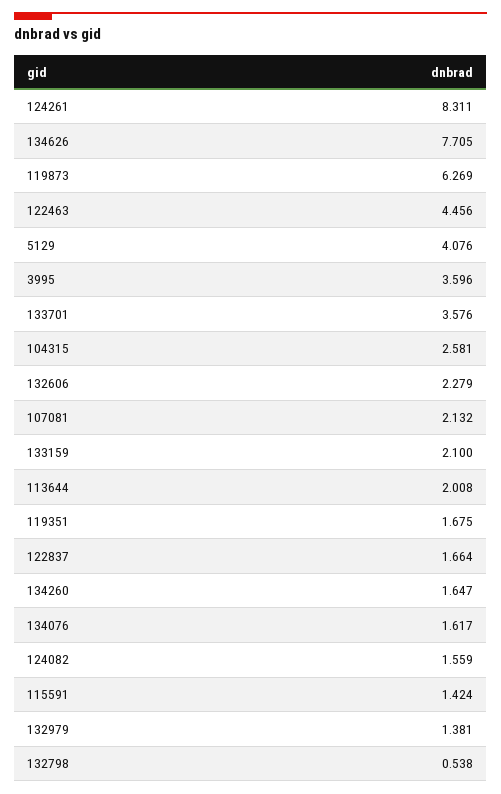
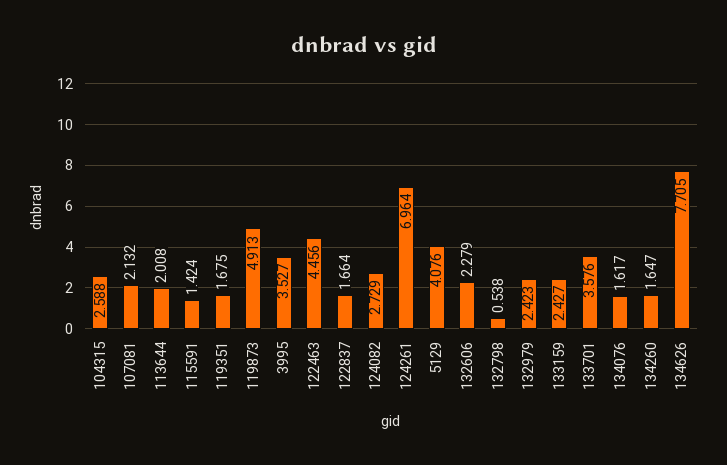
124261: 8.311 -> 6.964
119873: 6.269 -> 4.913
3995: 3.596 -> 3.527
104315: 2.581 -> 2.588
133159: 2.1 -> 2.427
124082: 1.559 -> 2.729
132979: 1.381 -> 2.423

